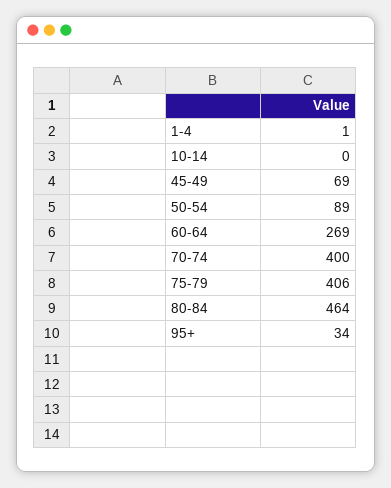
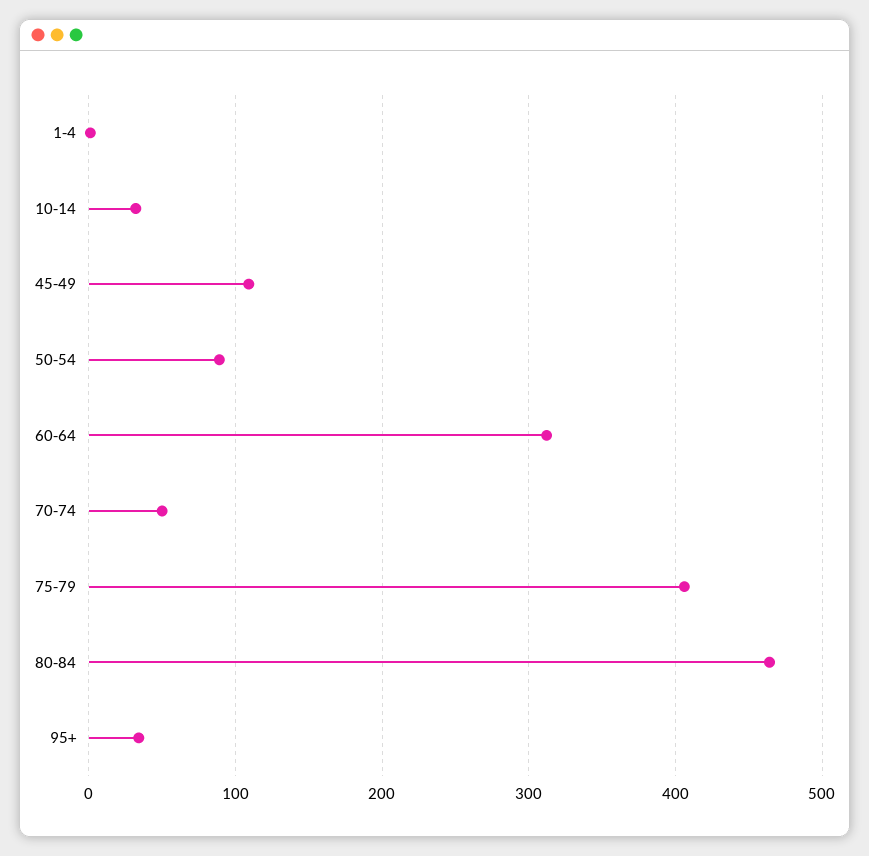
10-14: 0 -> 30
45-49: 69 -> 110
60-64: 269 -> 310
70-74: 400 -> 50

